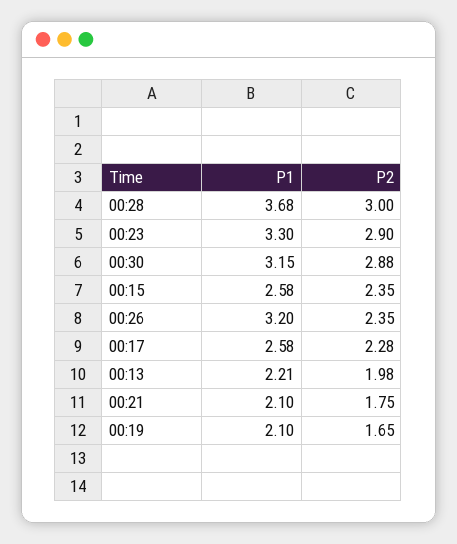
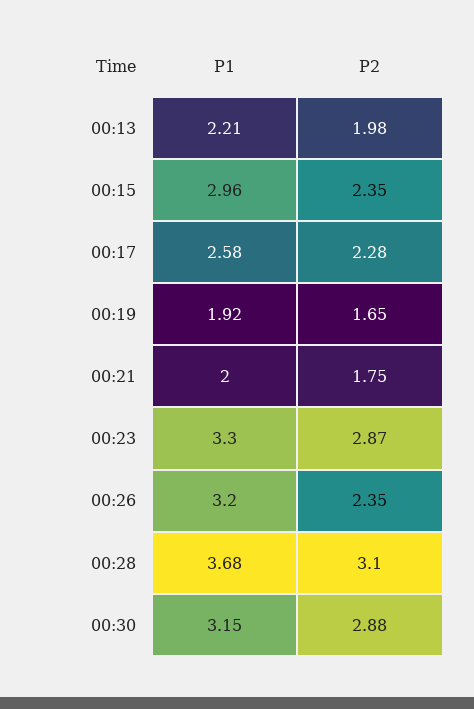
P2, 00:28: 3 -> 3.1
P2, 00:23: 2.9 -> 2.87
P1, 00:15: 2.58 -> 2.96
P1, 00:21: 2.1 -> 2
P1, 00:19: 2.1 -> 1.92

